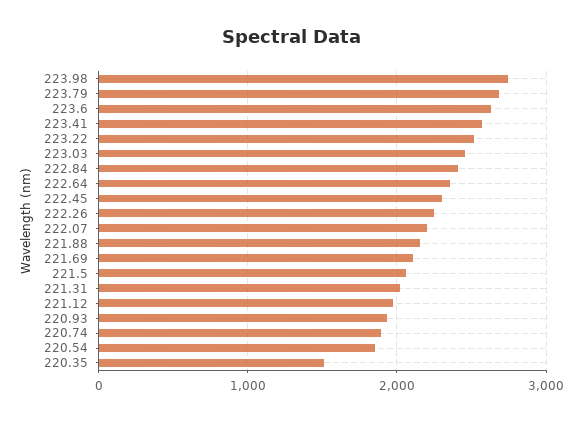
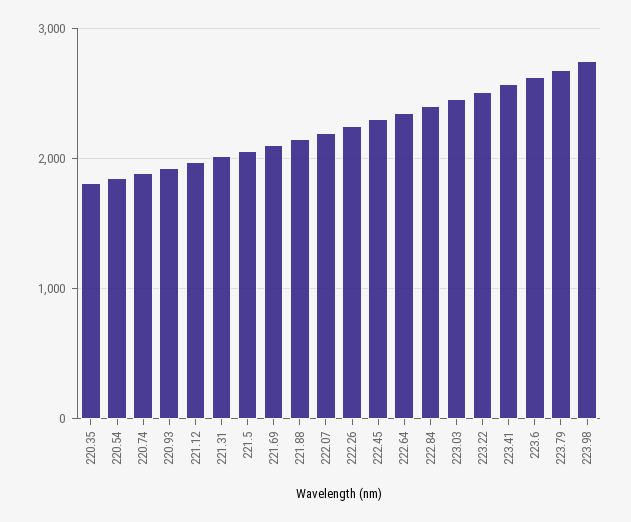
220.35: 1500 -> 1800

